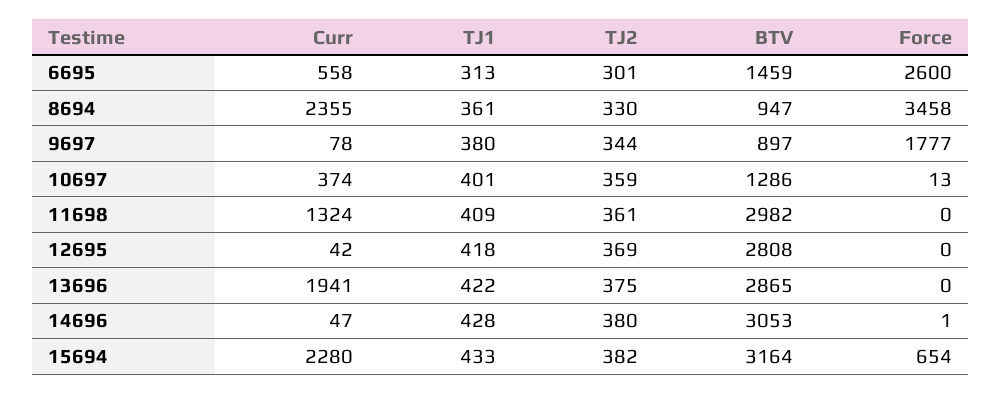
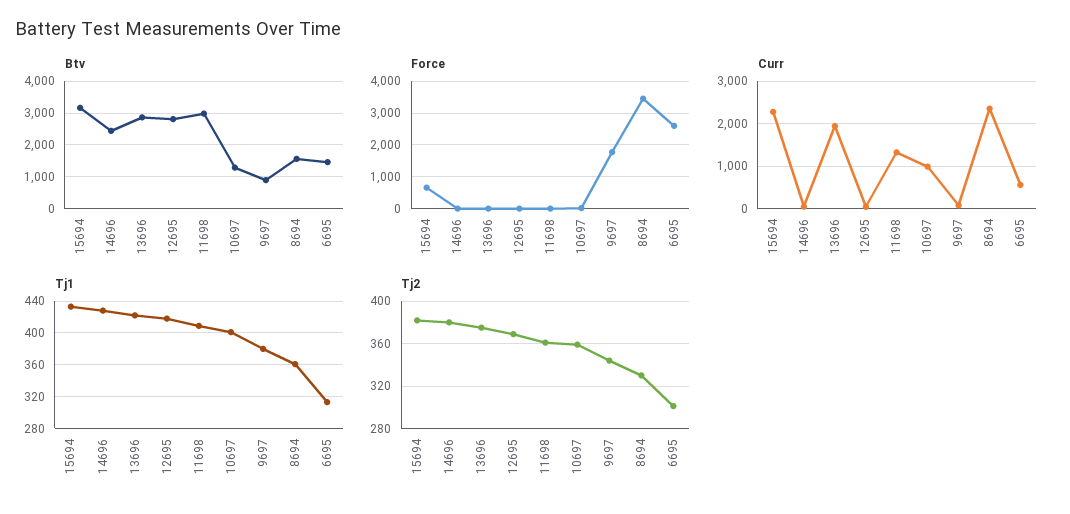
BTV, 8694: 947 -> 1600
Curr, 10697: 374 -> 1000
BTV, 14696: 3053 -> 2400

